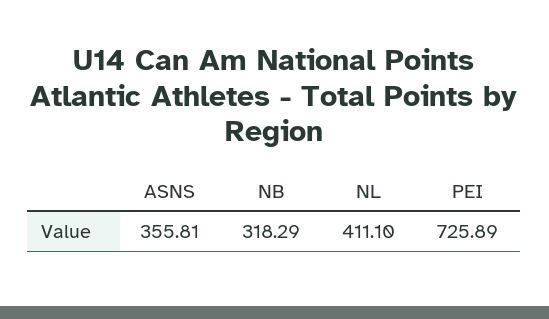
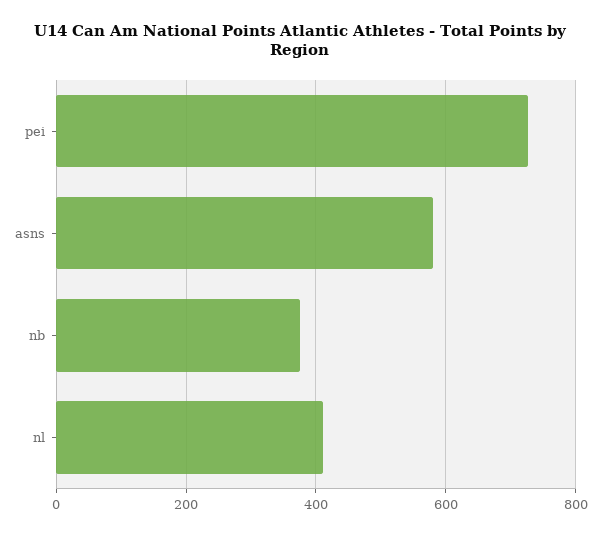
ASNS: 355.81 -> 580
NB: 318.29 -> 380

